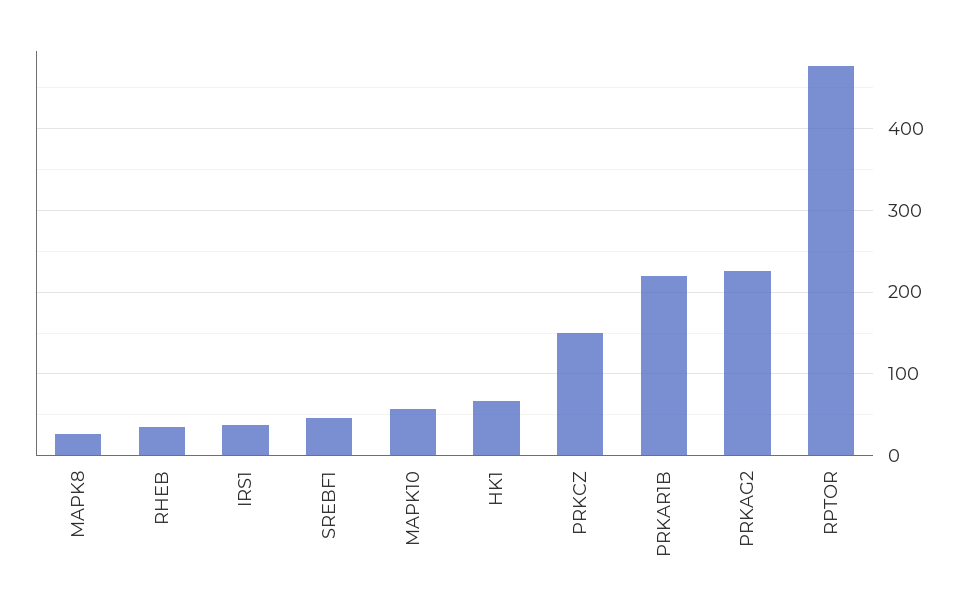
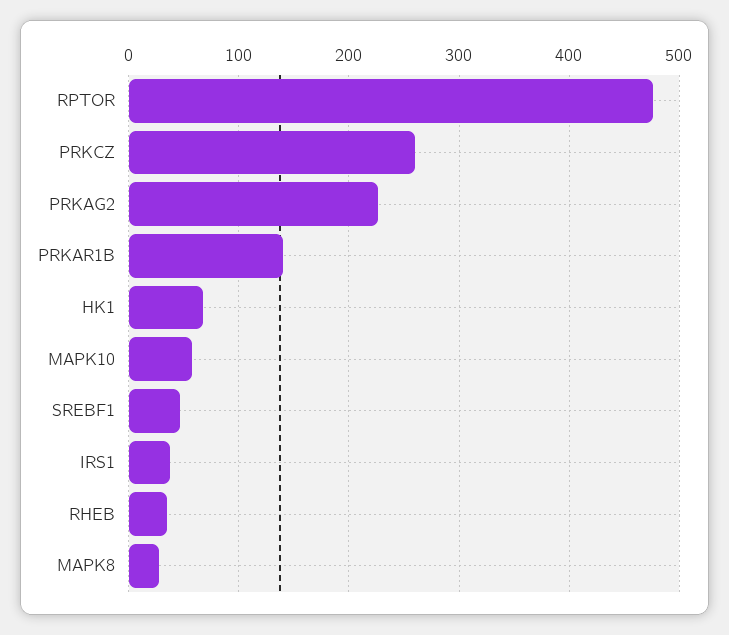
PRKCZ: 150 -> 260
PRKAR1B: 220 -> 140

